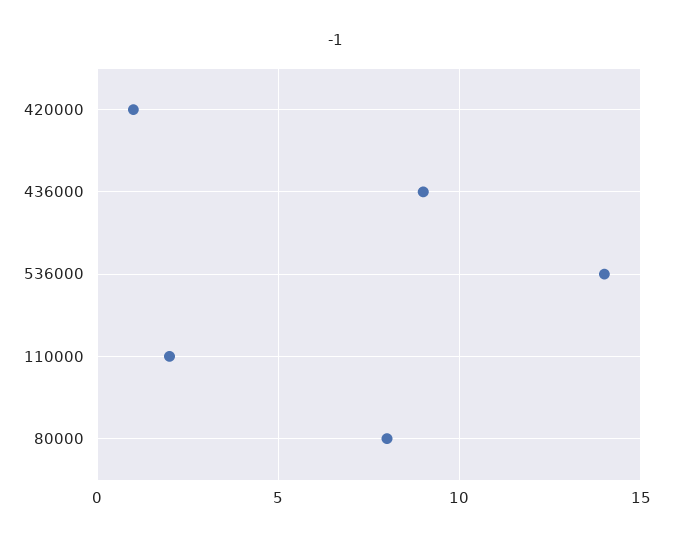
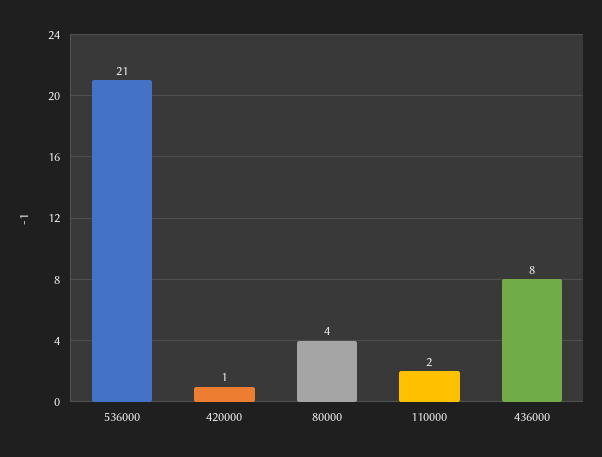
436000: 9 -> 8
536000: 14 -> 21
80000: 8 -> 4

